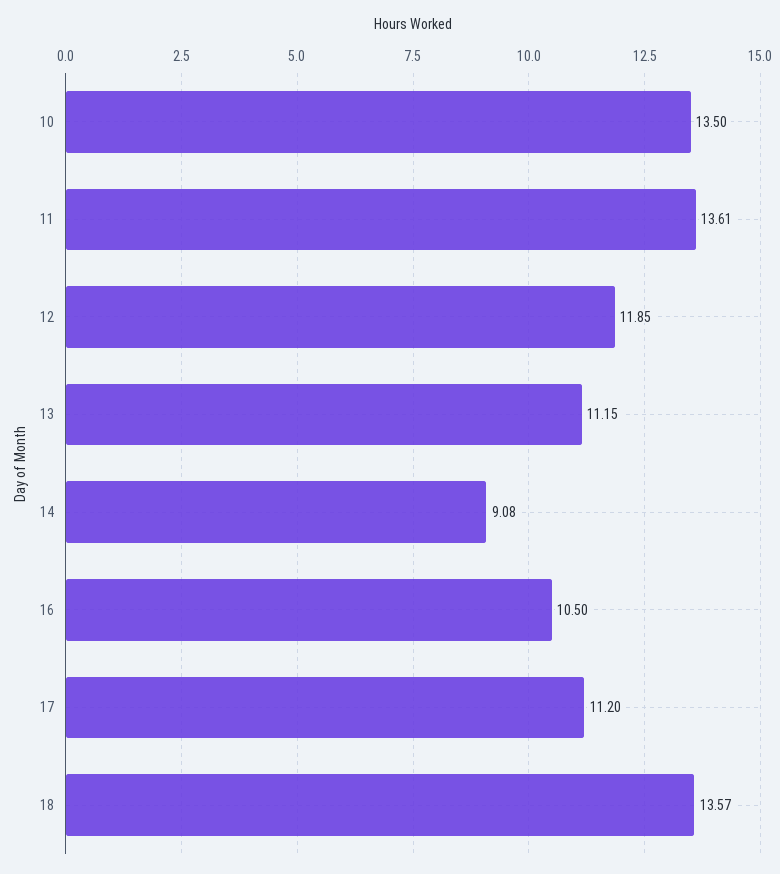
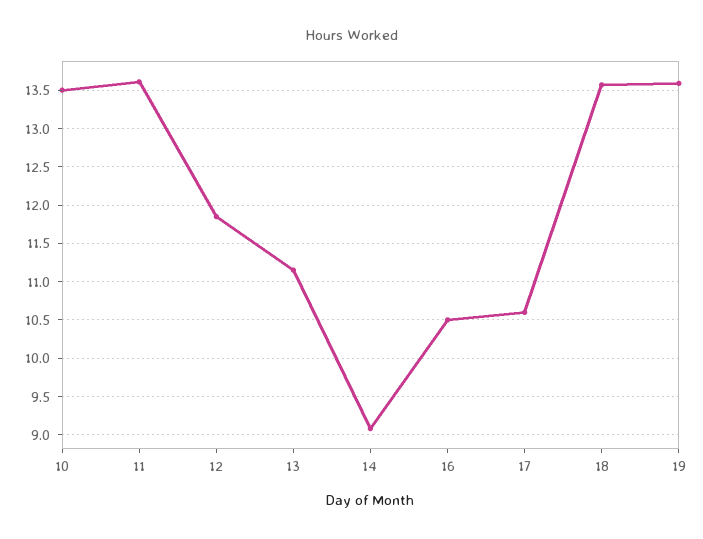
17: 11.2 -> 10.6
19: none -> 13.6

